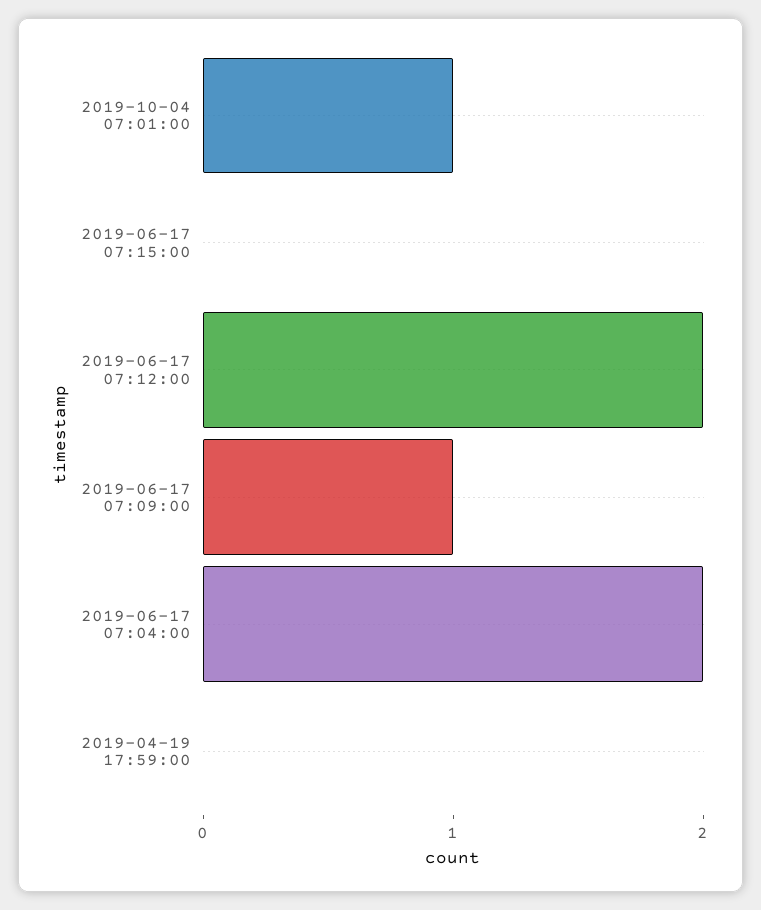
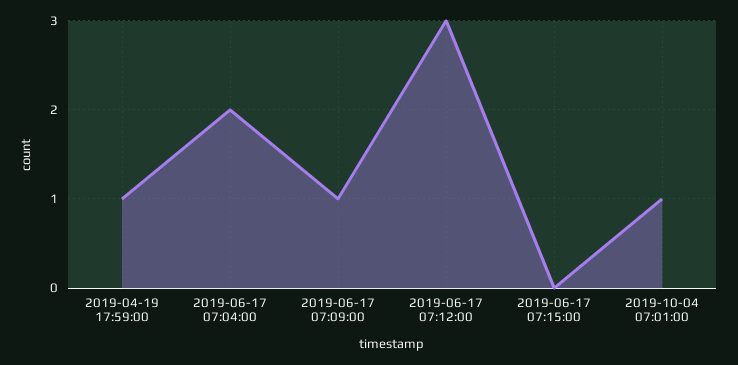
2019-06-17 07:12:00: 2 -> 3
2019-04-19 17:59:00: 0 -> 1

